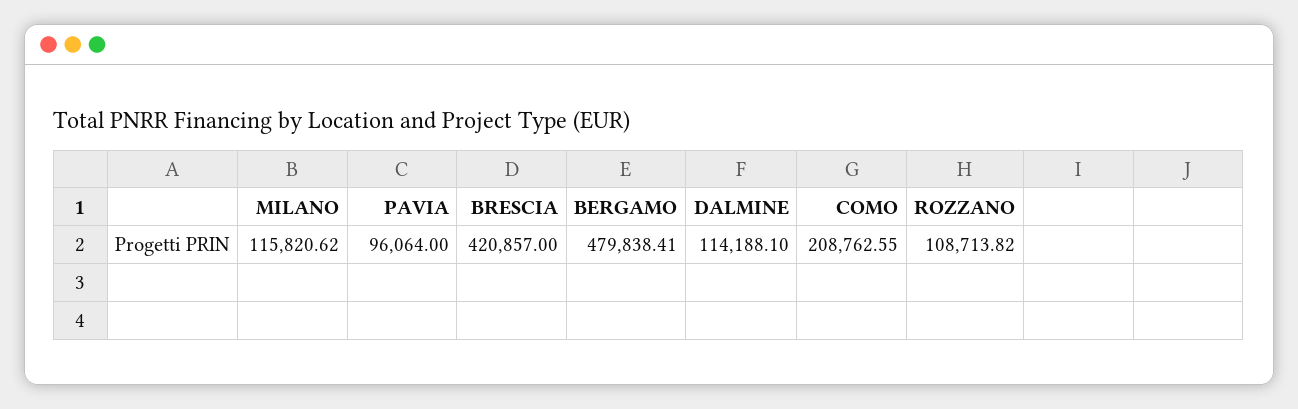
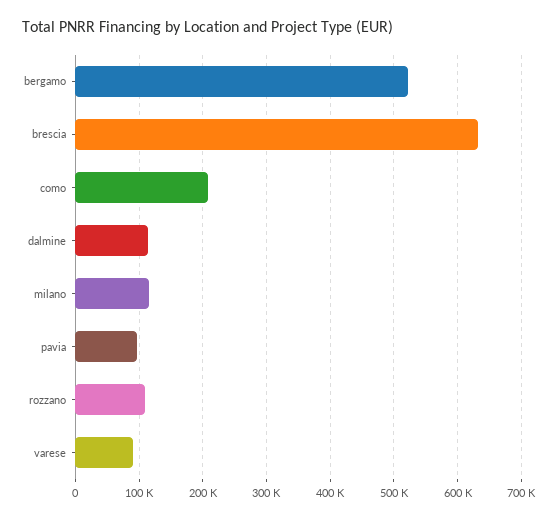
BRESCIA: 420857 -> 630000
BERGAMO: 479838.41 -> 520000
varese: none -> 90000

